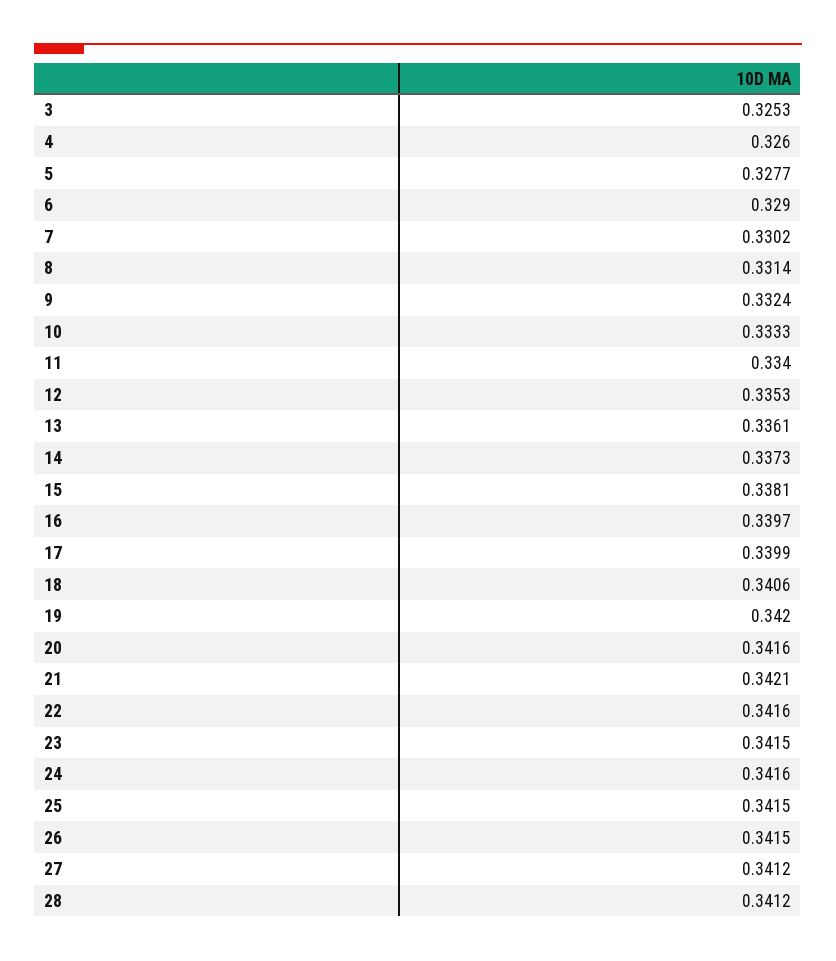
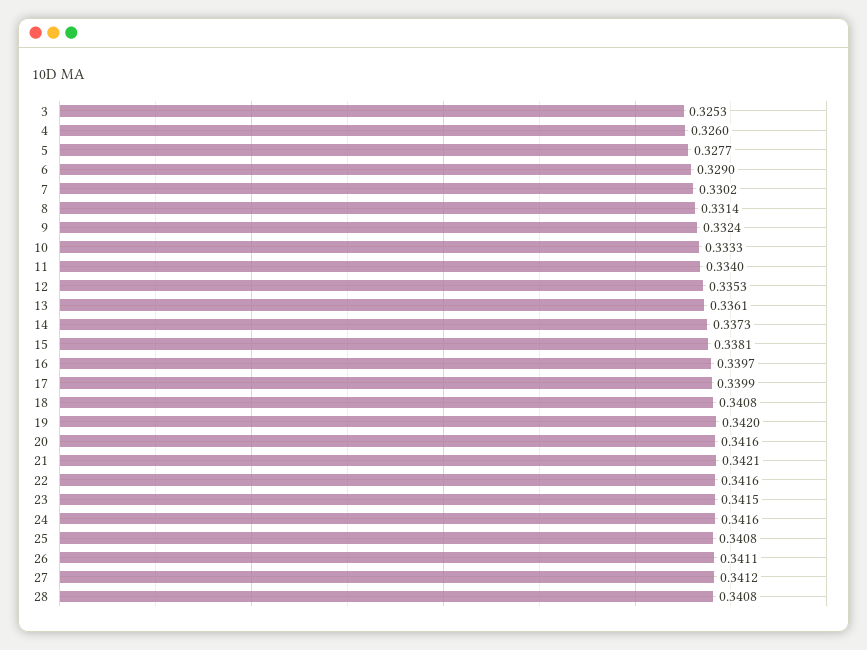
18: 0.3406 -> 0.3408
25: 0.3415 -> 0.3408
26: 0.3415 -> 0.3411
28: 0.3412 -> 0.3408

